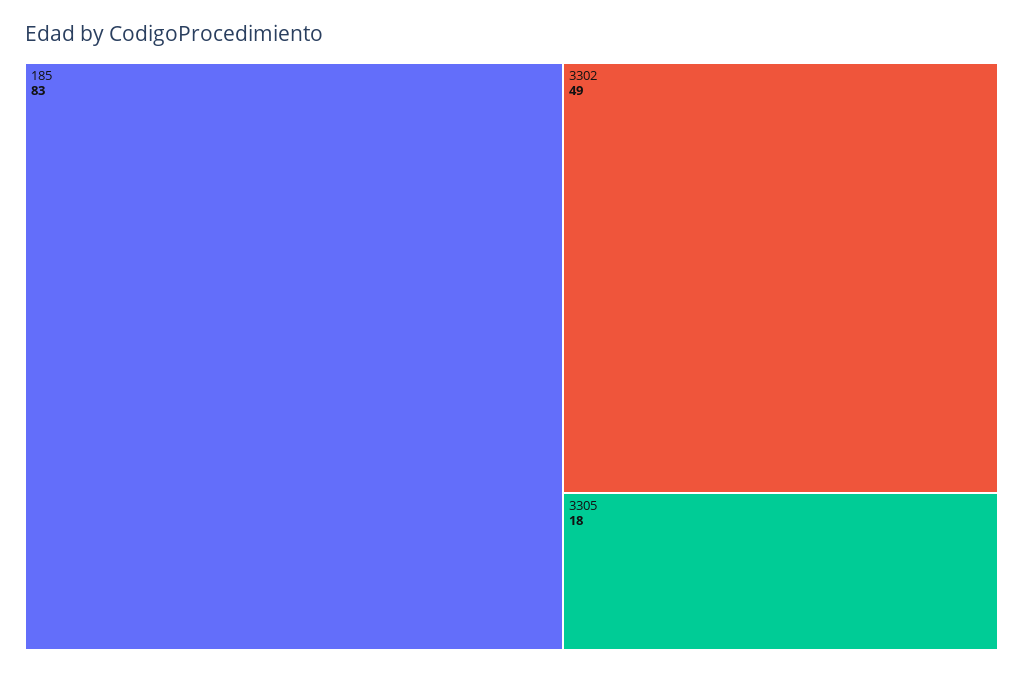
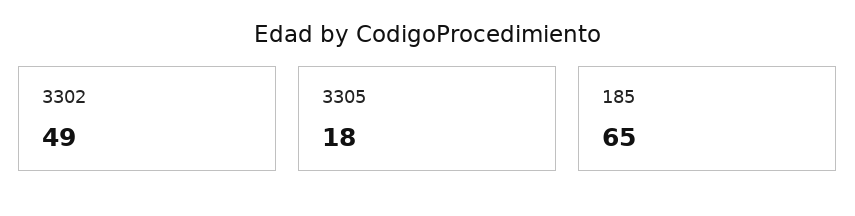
185: 83 -> 65

